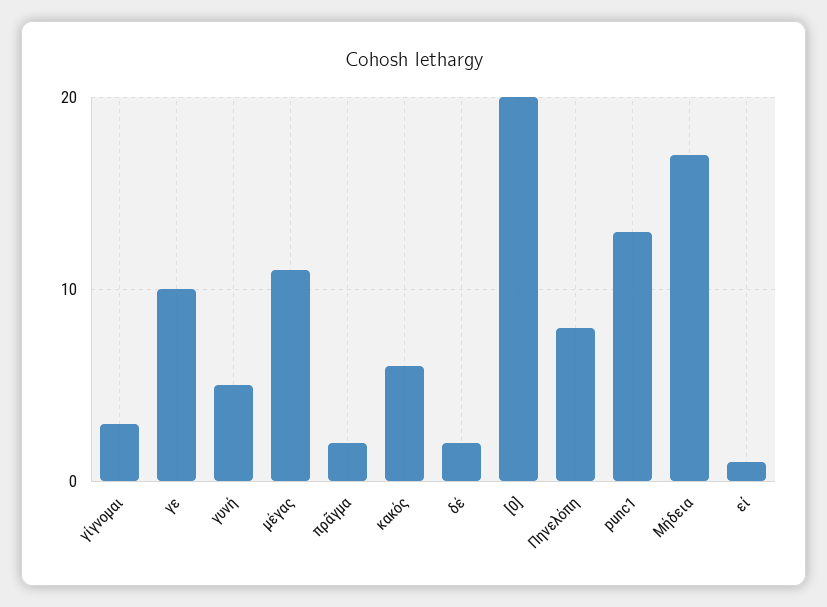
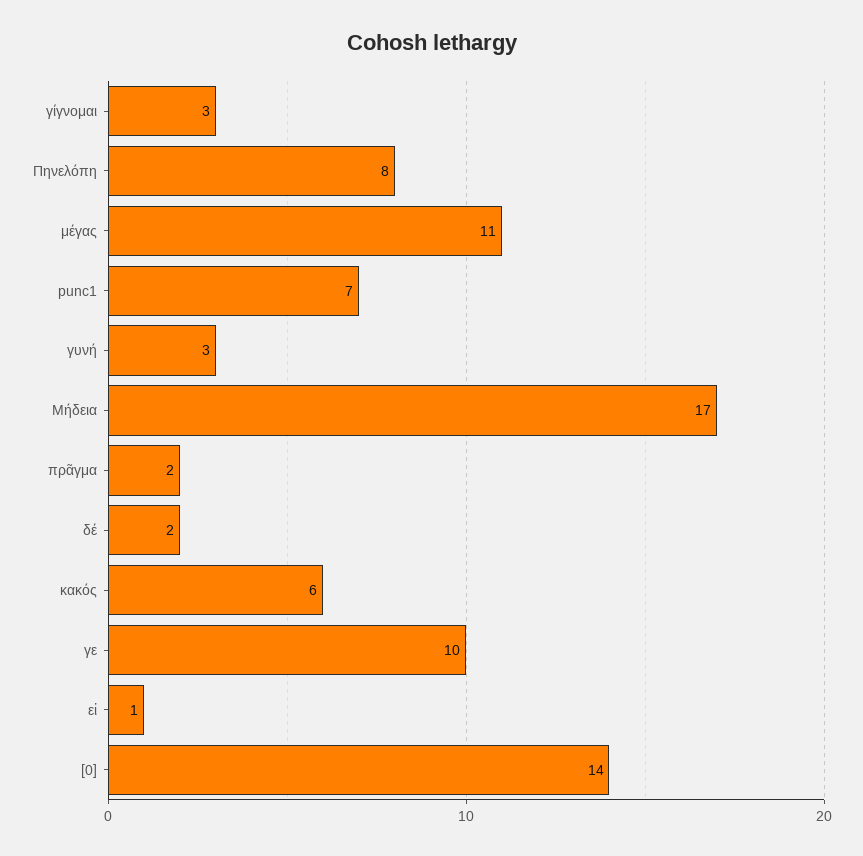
γυνή: 5 -> 3
[0]: 20 -> 14
punc1: 13 -> 7

